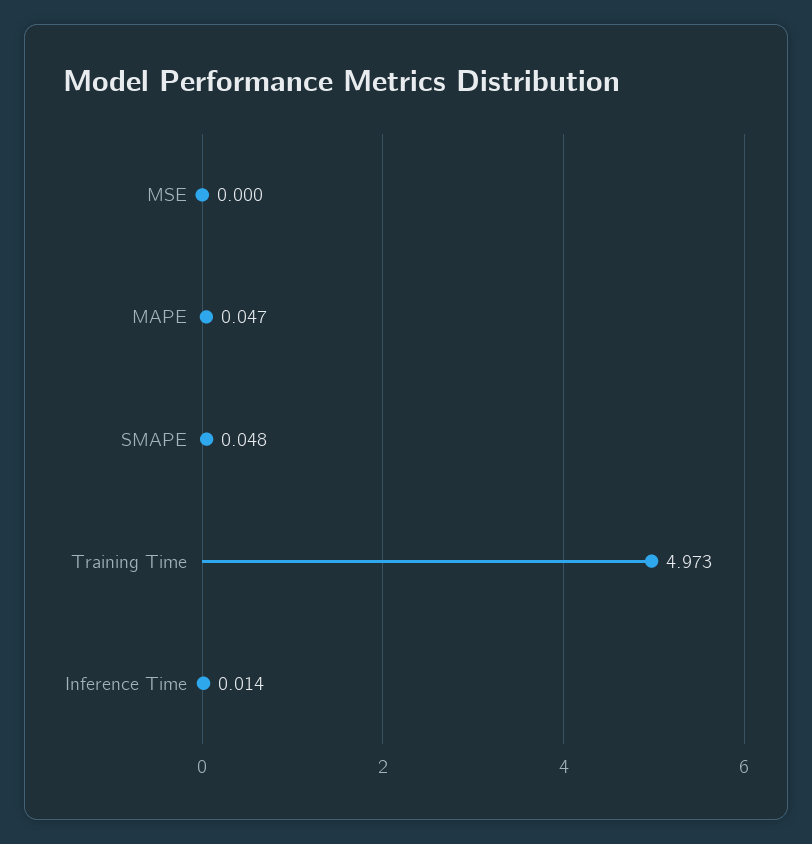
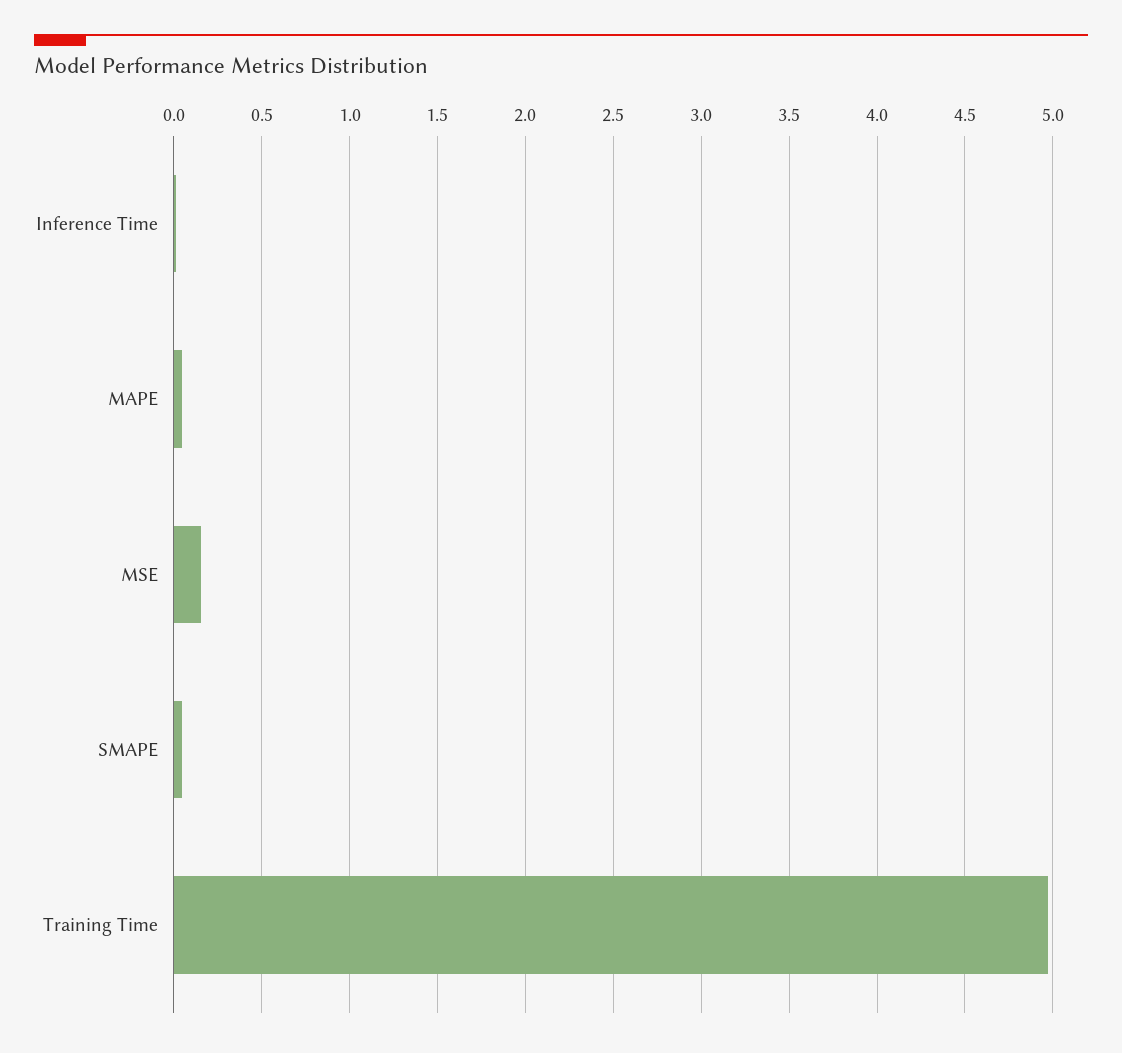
MSE: 0 -> 0.15

